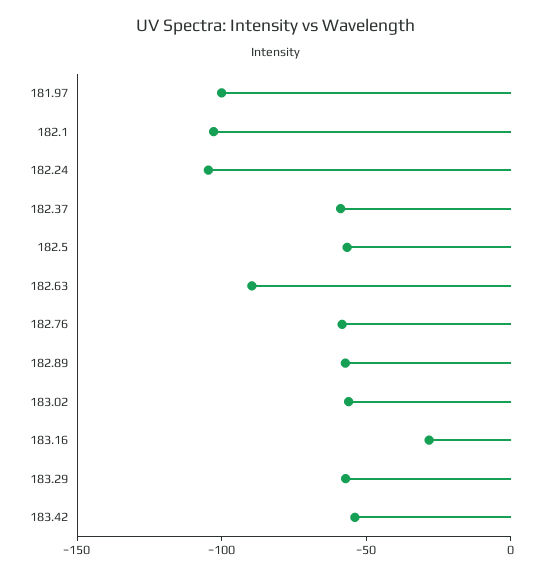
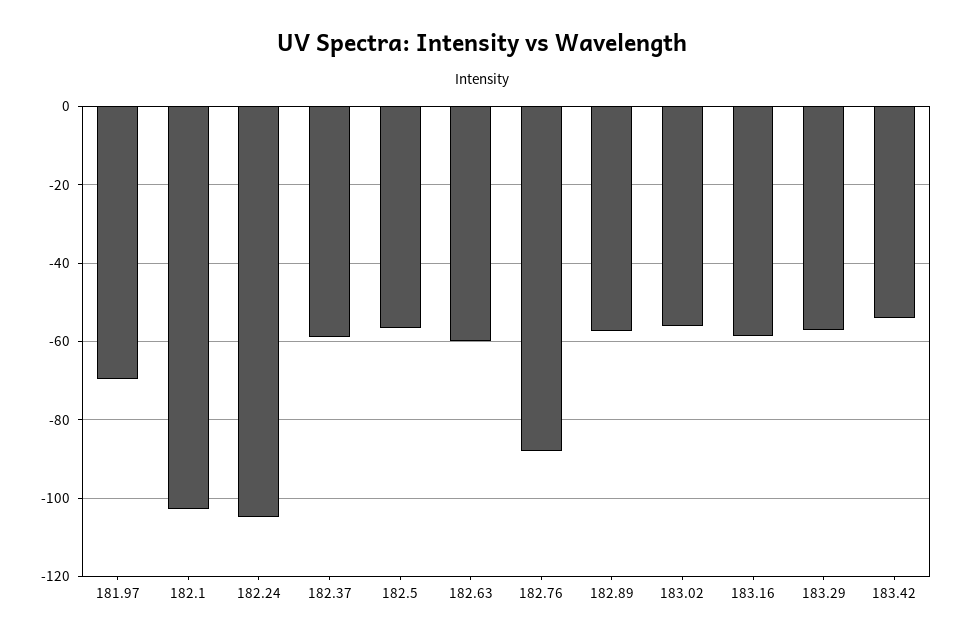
181.97: -100 -> -70
182.63: -90 -> -60
182.76: -60 -> -88
183.16: -30 -> -58

